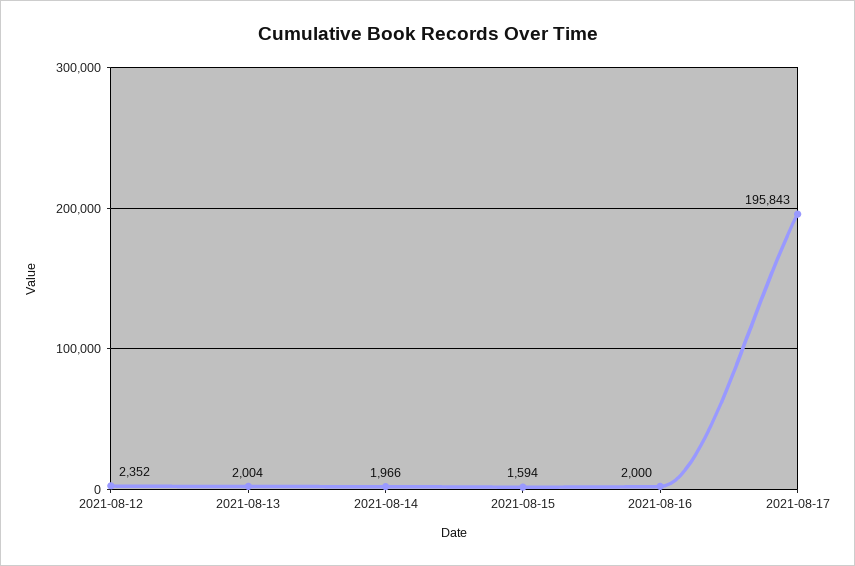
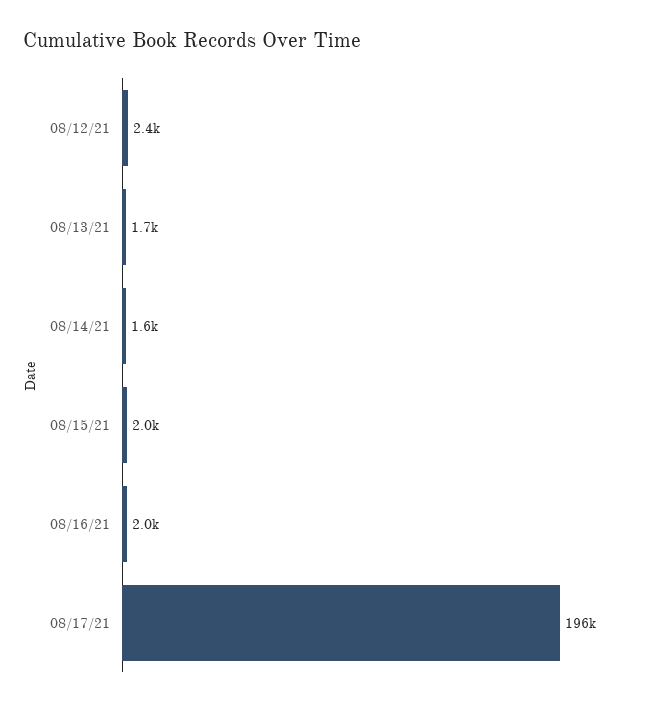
2021-08-13: 2004 -> 1700
2021-08-14: 1966 -> 1600
2021-08-15: 1594 -> 2000

